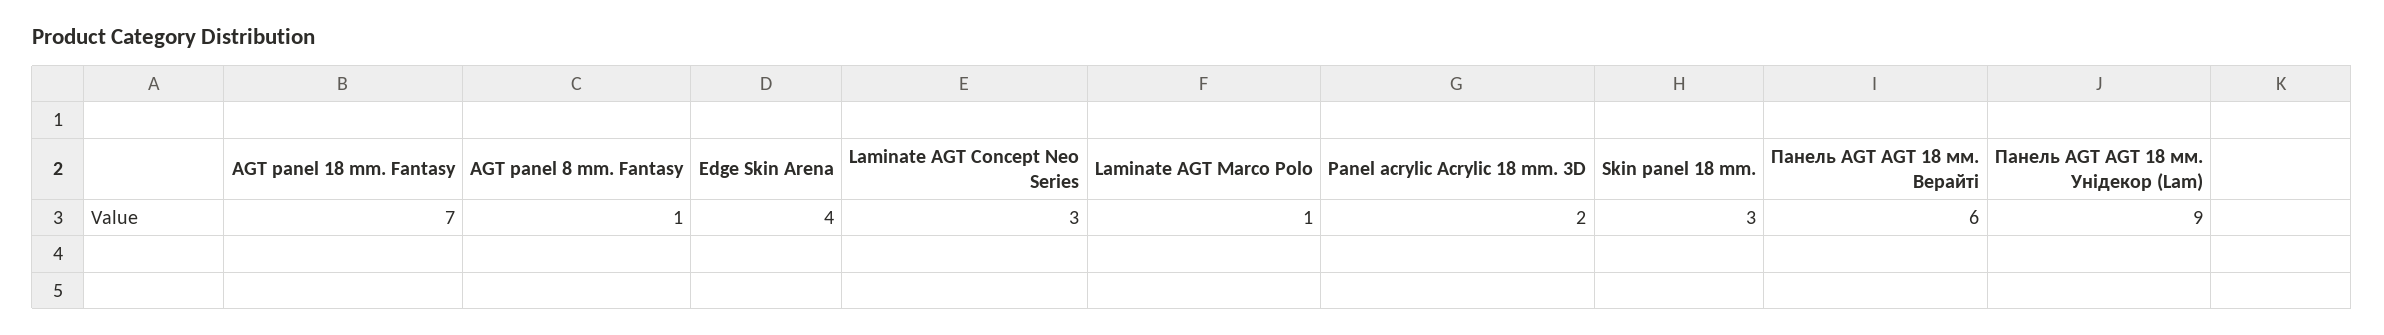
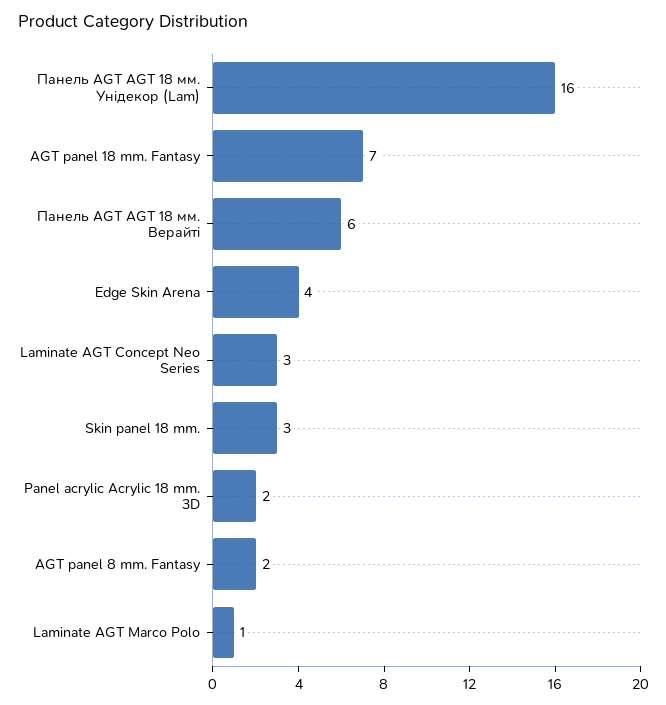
AGT panel 8 mm. Fantasy: 1 -> 2
Панель AGT AGT 18 мм. Унідекор (Lam): 9 -> 16

